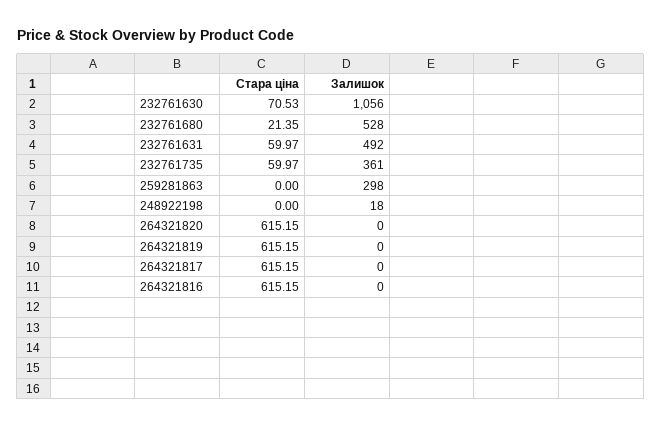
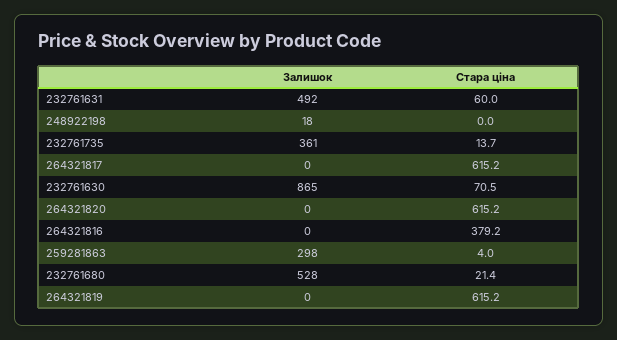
Залишок, 232761630: 1056 -> 865
Стара ціна, 232761735: 59.97 -> 13.7
Стара ціна, 259281863: 0 -> 4
Стара ціна, 264321816: 615.15 -> 379.2

